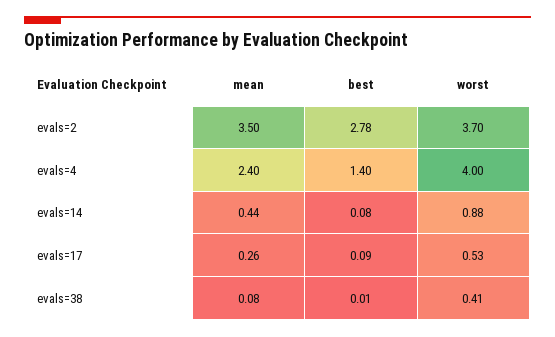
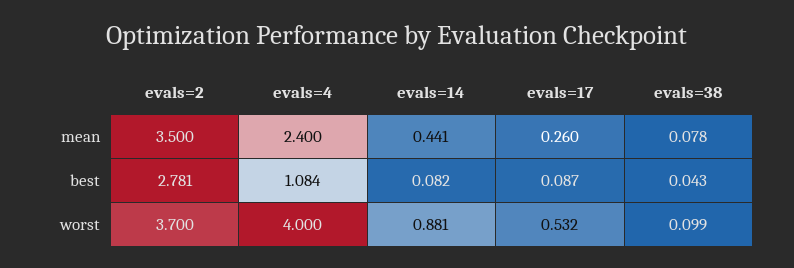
best, evals=4: 1.4 -> 1.084
best, evals=38: 0.01 -> 0.043
worst, evals=38: 0.41 -> 0.099

